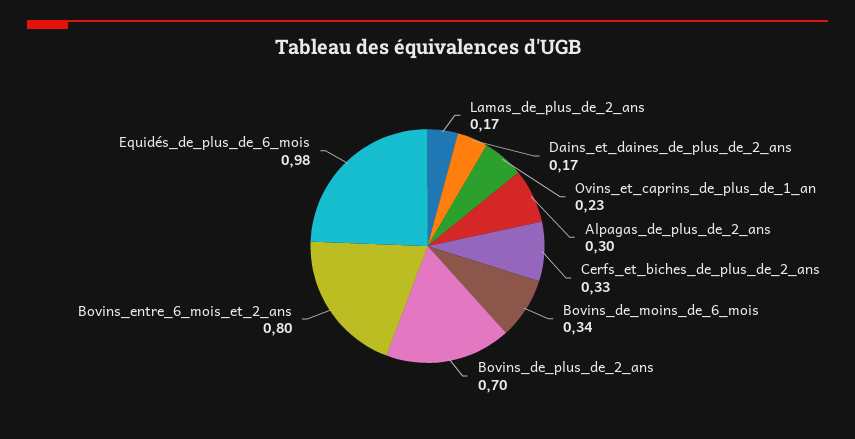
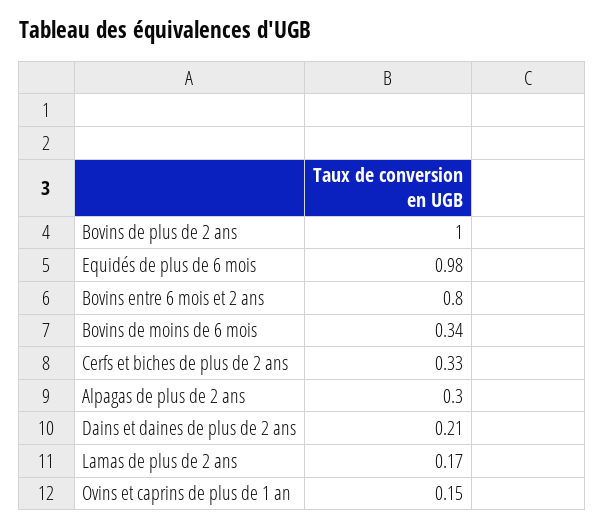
Dains_et_daines_de_plus_de_2_ans: 0.17 -> 0.21
Ovins_et_caprins_de_plus_de_1_an: 0.23 -> 0.15
Bovins_de_plus_de_2_ans: 0.7 -> 1

